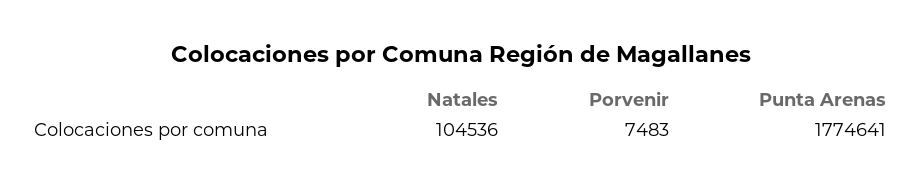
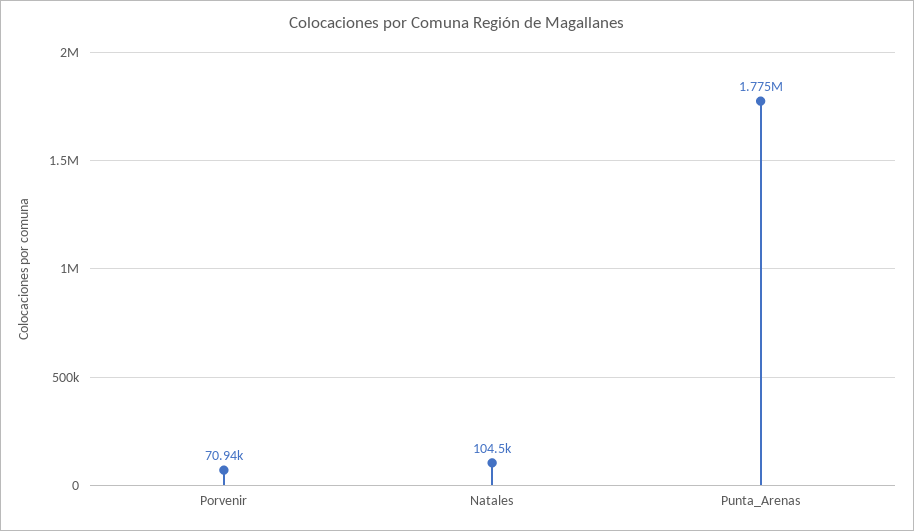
Porvenir: 7483 -> 70940

